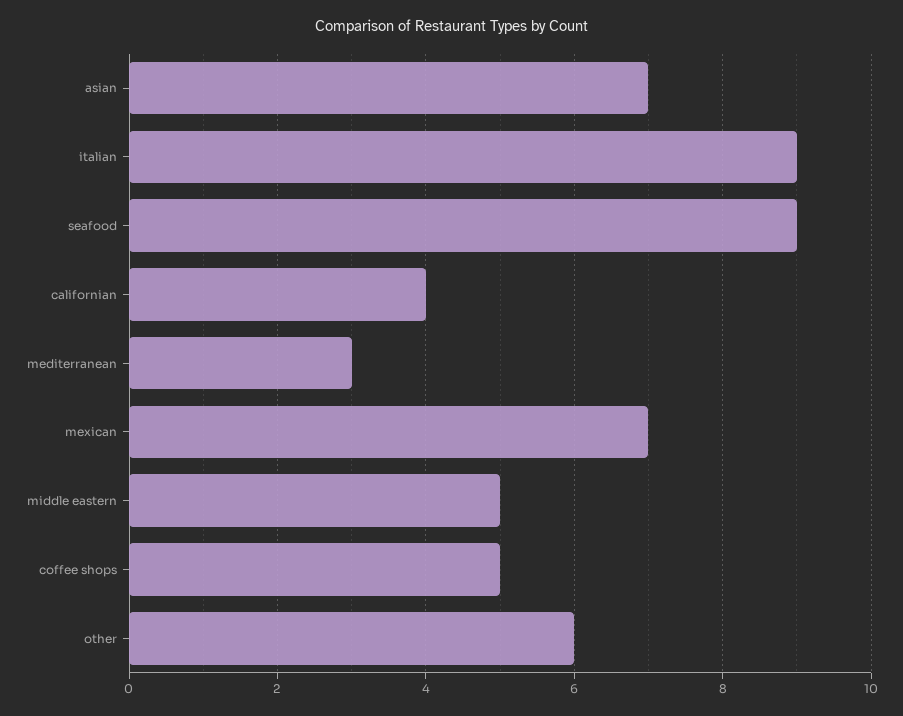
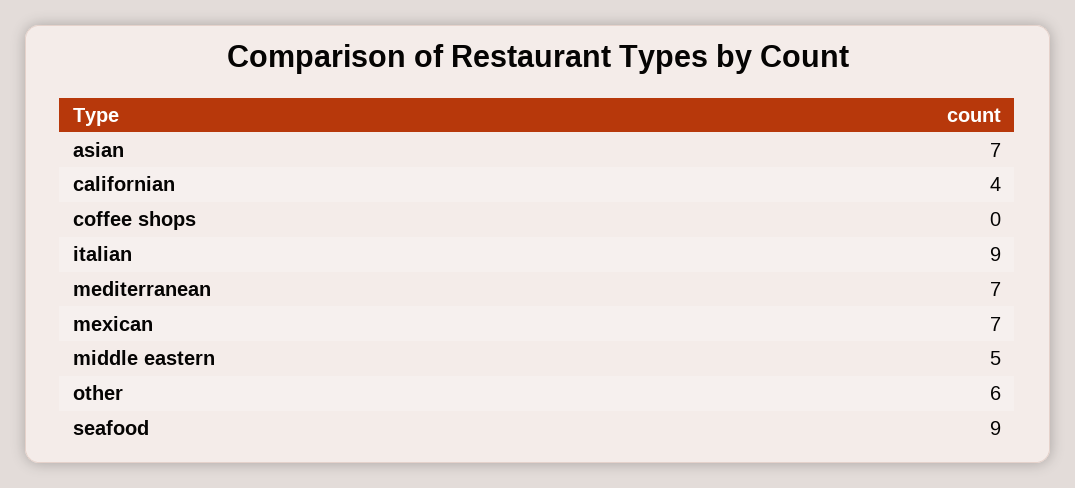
mediterranean: 3 -> 7
coffee shops: 5 -> 0

